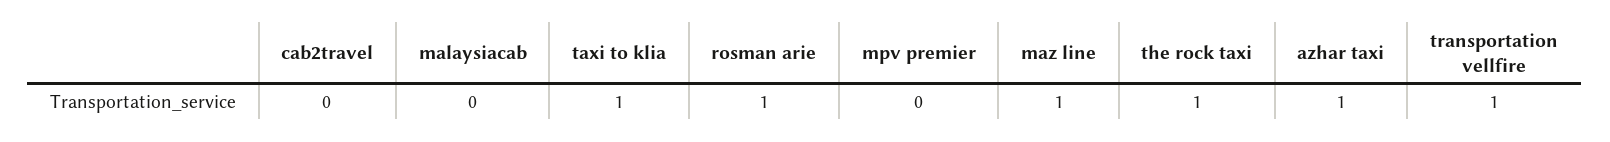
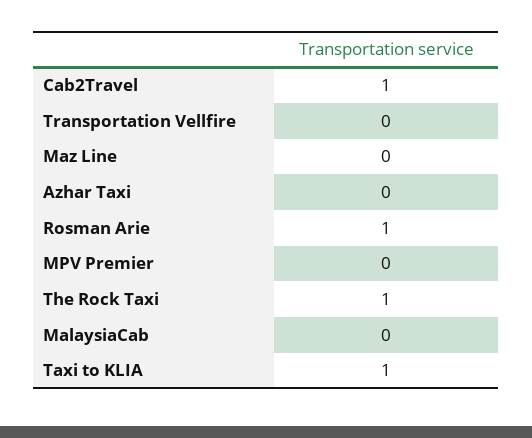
cab2travel: 0 -> 1
maz line: 1 -> 0
azhar taxi: 1 -> 0
transportation vellfire: 1 -> 0

